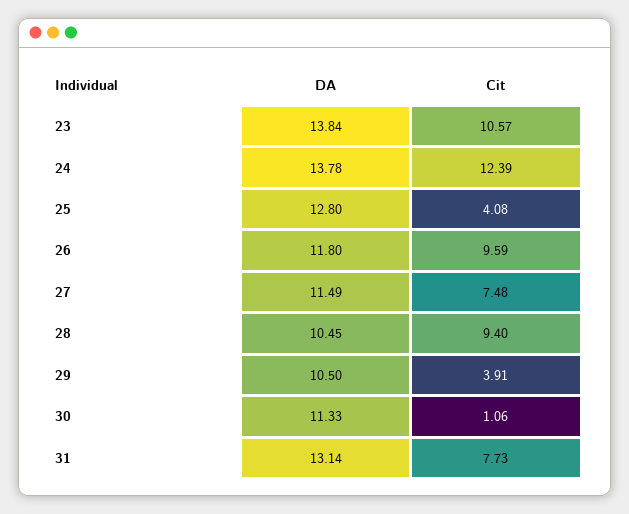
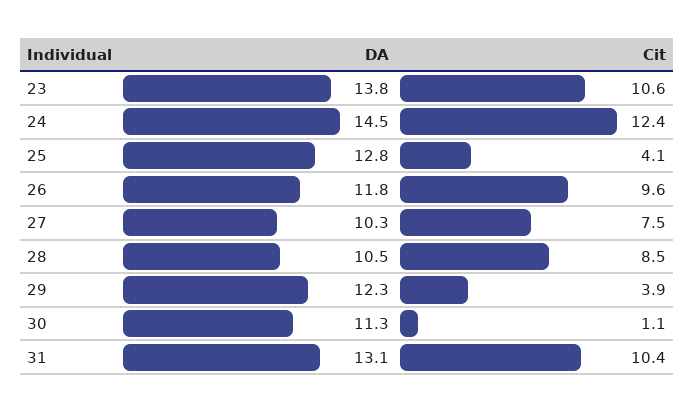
DA, 24: 13.78 -> 14.5
DA, 27: 11.49 -> 10.3
Cit, 28: 9.4 -> 8.5
DA, 29: 10.5 -> 12.3
Cit, 31: 7.73 -> 10.4

